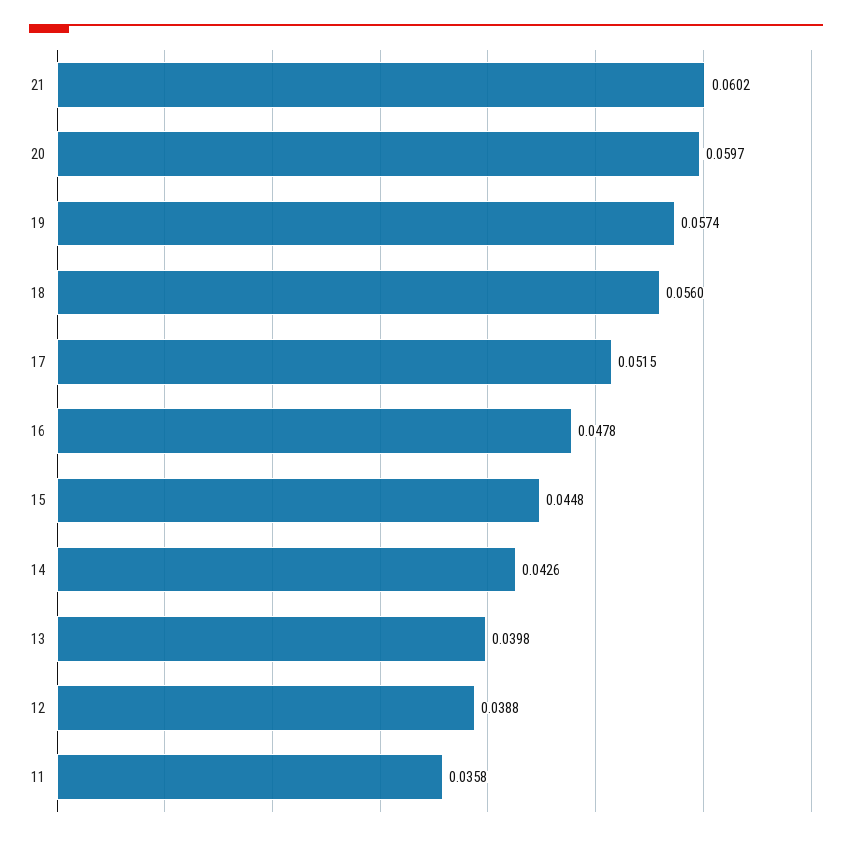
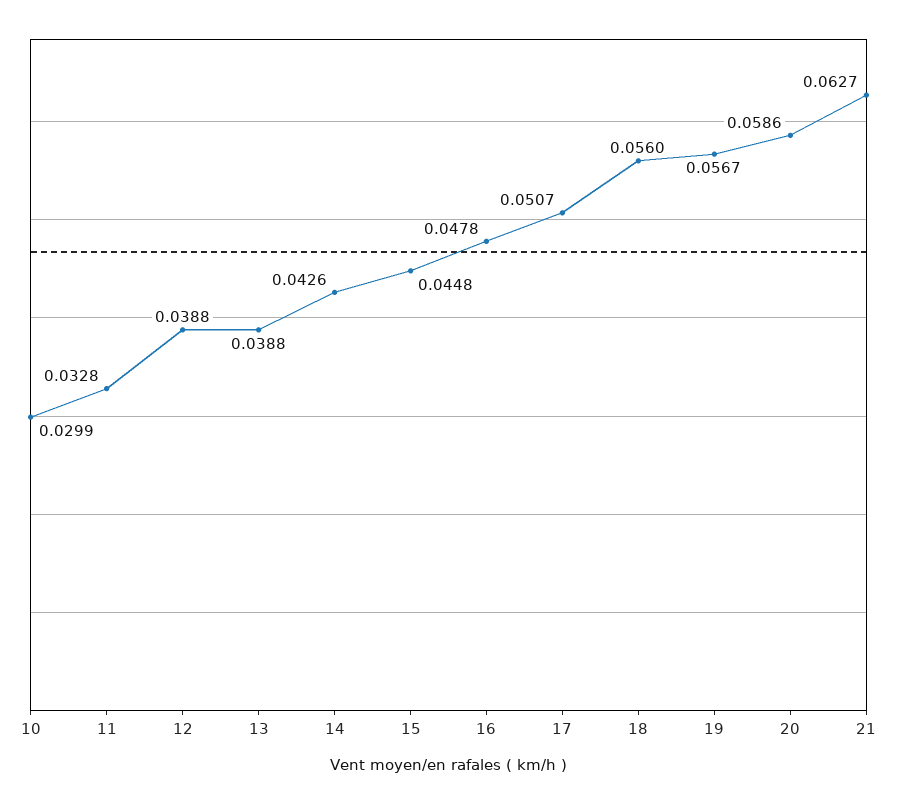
21: 0.0602 -> 0.0627
20: 0.0597 -> 0.0586
19: 0.0574 -> 0.0567
17: 0.0515 -> 0.0507
13: 0.0398 -> 0.0388
11: 0.0358 -> 0.0328
10: none -> 0.0299

